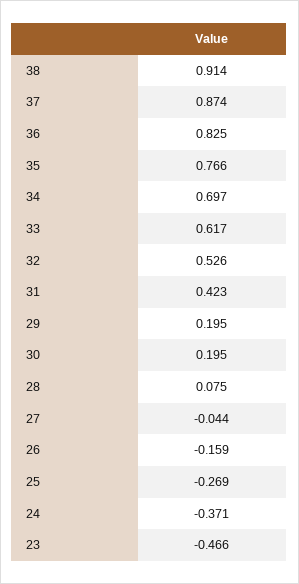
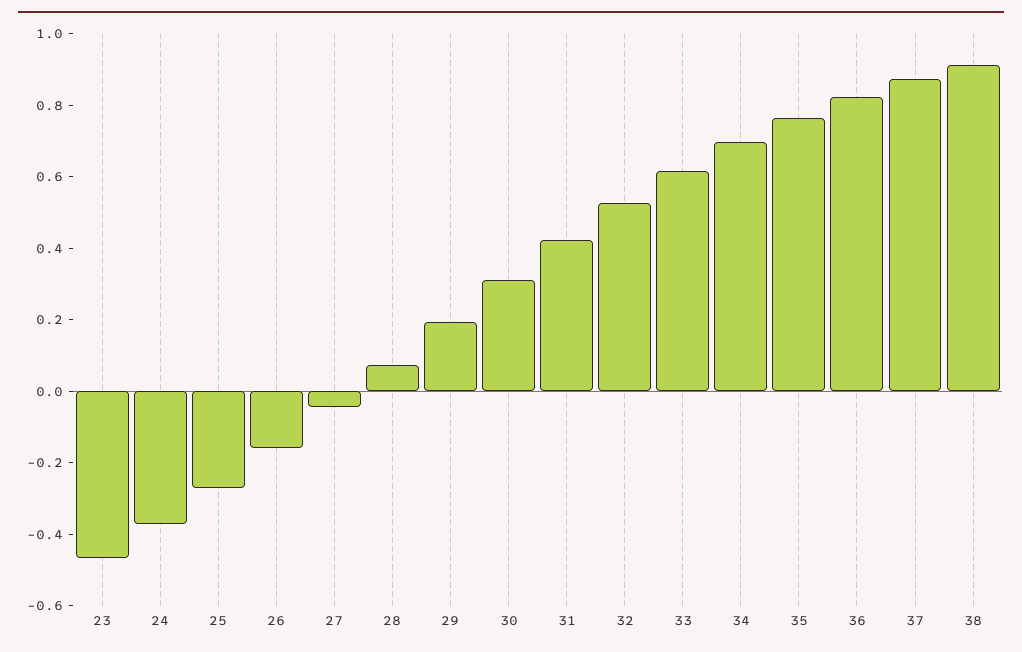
30: 0.195 -> 0.3

